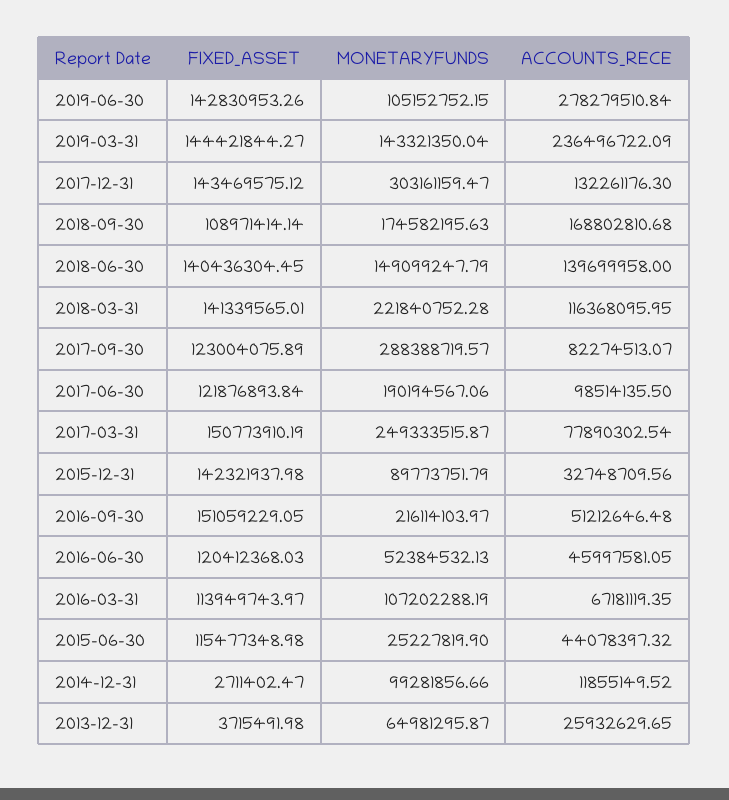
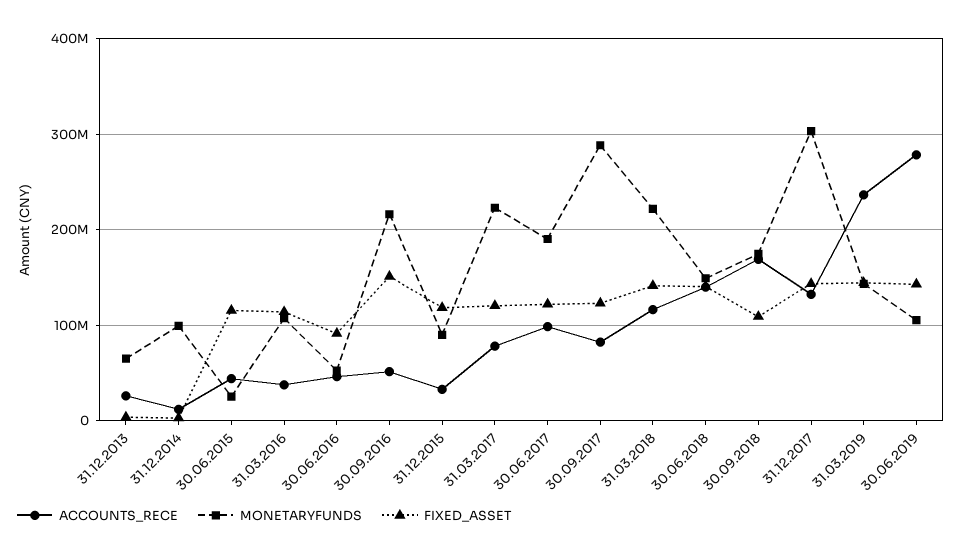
FIXED_ASSET, 2017-03-31: 150773910.19 -> 120000000
MONETARYFUNDS, 2017-03-31: 249333515.87 -> 220000000
FIXED_ASSET, 2015-12-31: 142321937.98 -> 120000000
FIXED_ASSET, 2016-06-30: 120412368.03 -> 90000000
ACCOUNTS_RECE, 2016-03-31: 67181119.35 -> 40000000

